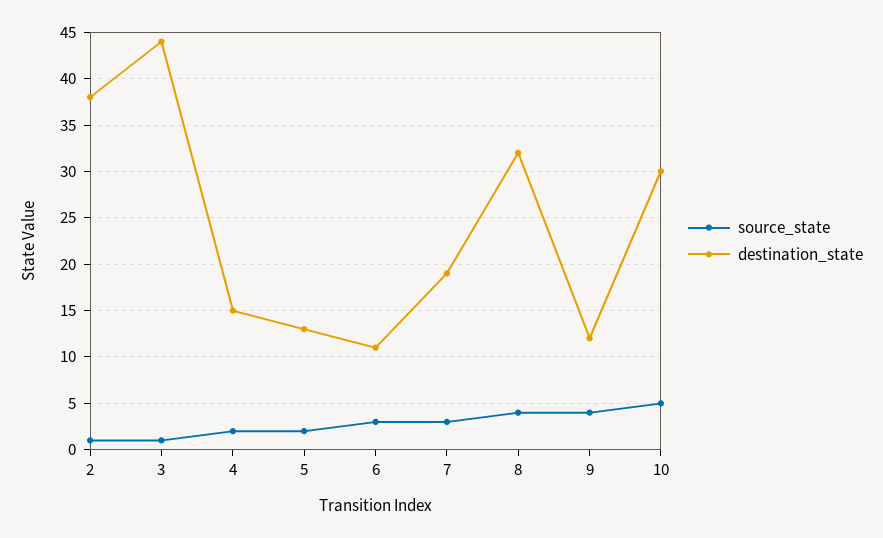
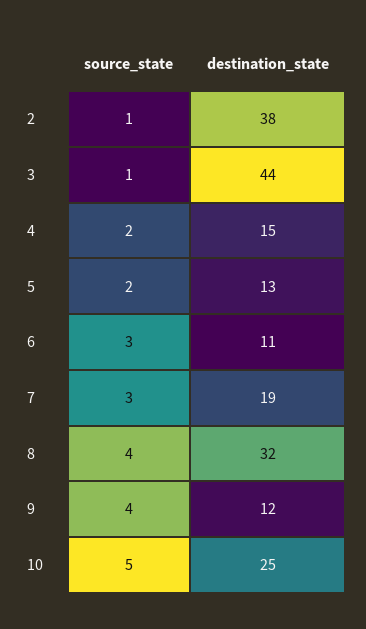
destination_state, 10: 30 -> 25

